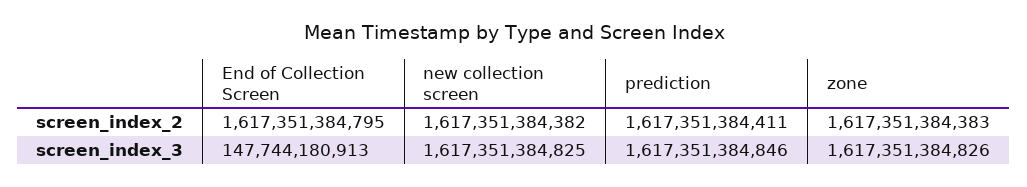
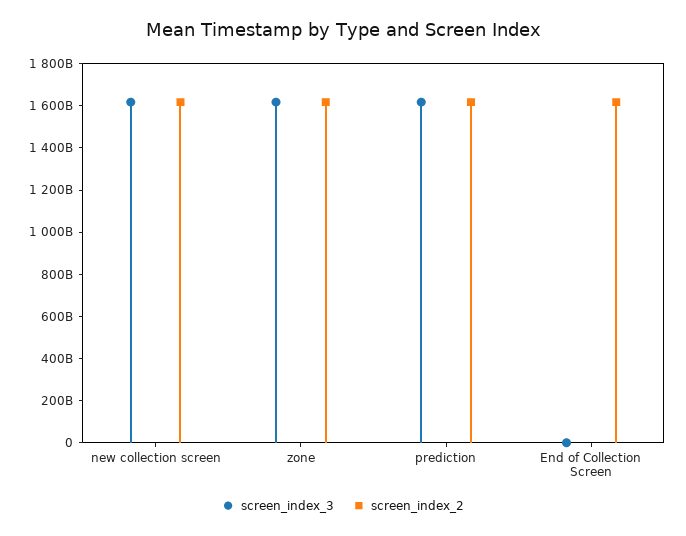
screen_index_3, End of Collection Screen: 147744180913 -> 0

